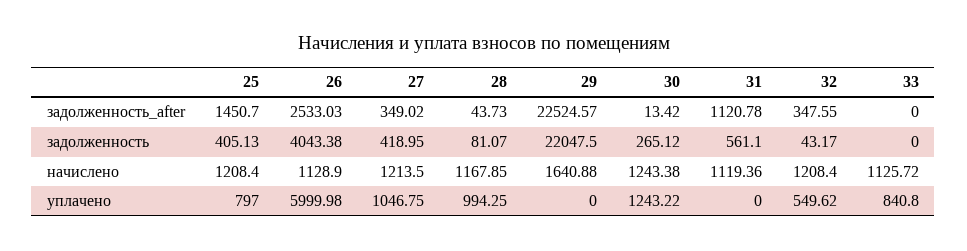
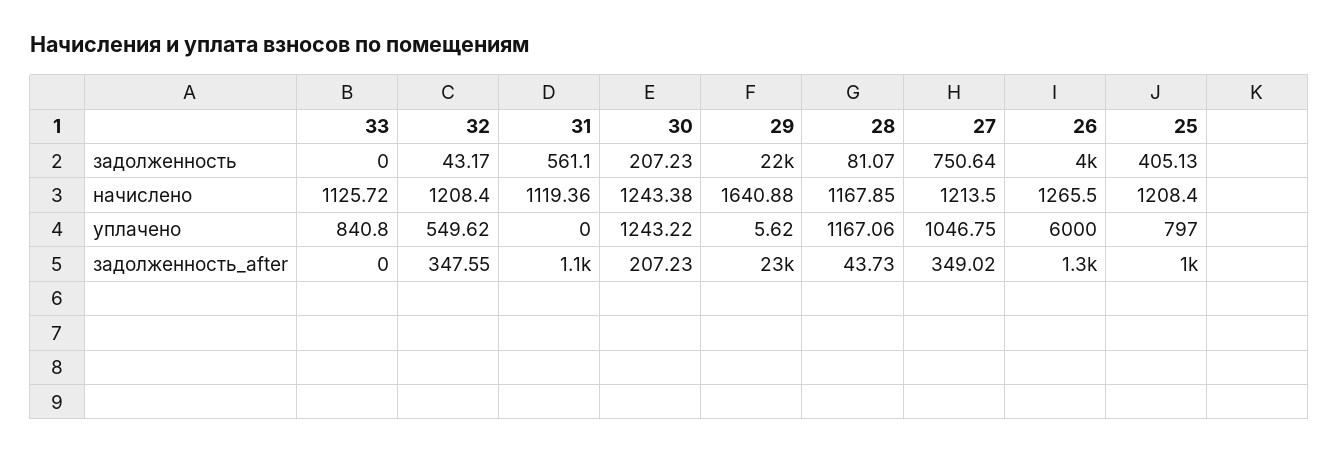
25, задолженность_after: 1450.7 -> 1000
26, задолженность_after: 2533.03 -> 1300
30, задолженность_after: 13.42 -> 207.23
27, задолженность: 418.95 -> 750.64
30, задолженность: 265.12 -> 207.23
26, начислено: 1128.9 -> 1265.5
26, уплачено: 5999.98 -> 6000
28, уплачено: 994.25 -> 1167.06
29, уплачено: 0 -> 5.62

